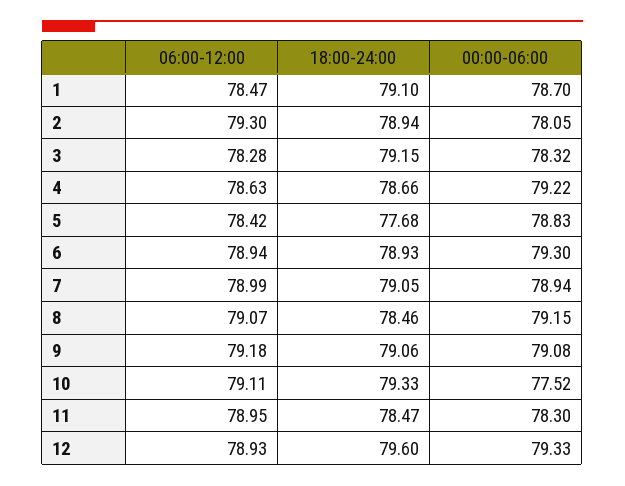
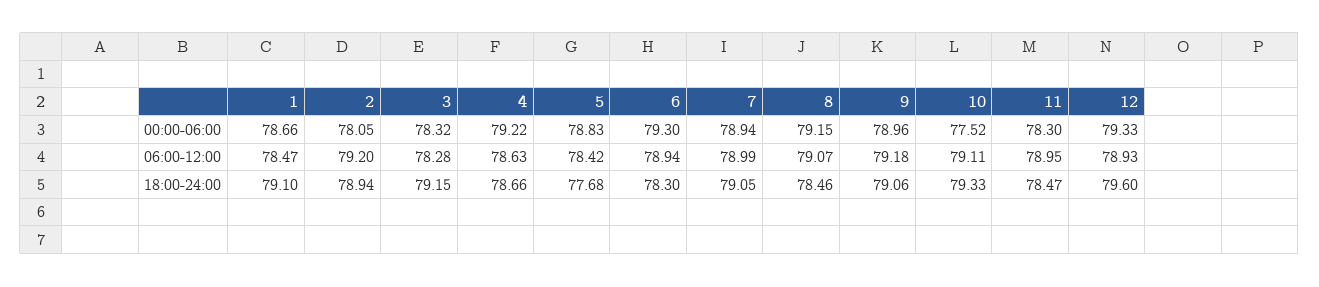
00:00-06:00, 1: 78.7 -> 78.66
06:00-12:00, 2: 79.3 -> 79.2
18:00-24:00, 6: 78.93 -> 78.3
00:00-06:00, 9: 79.08 -> 78.96

